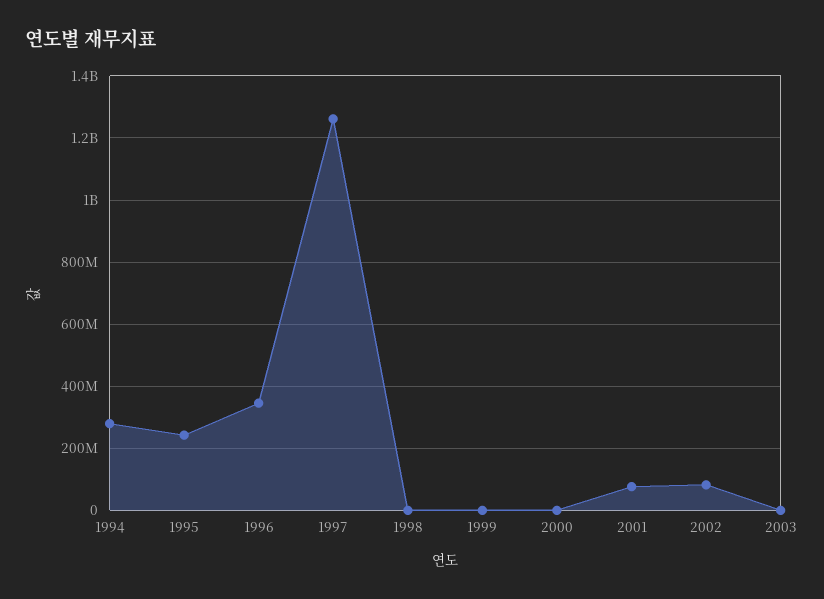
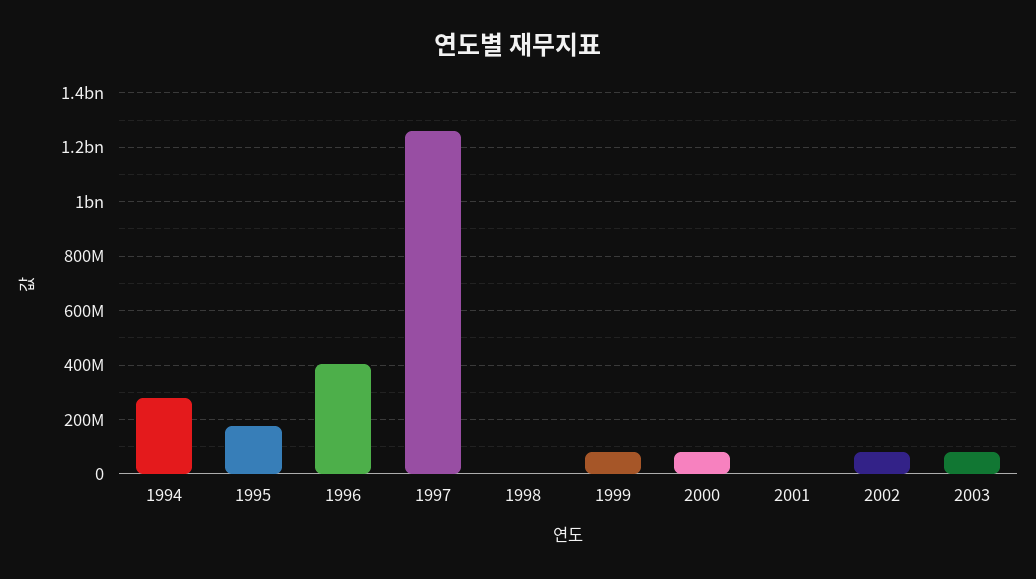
1995: 240000000 -> 175000000
1996: 340000000 -> 400000000
1999: 0 -> 75000000
2000: 0 -> 75000000
2001: 80000000 -> 0
2003: 0 -> 75000000

